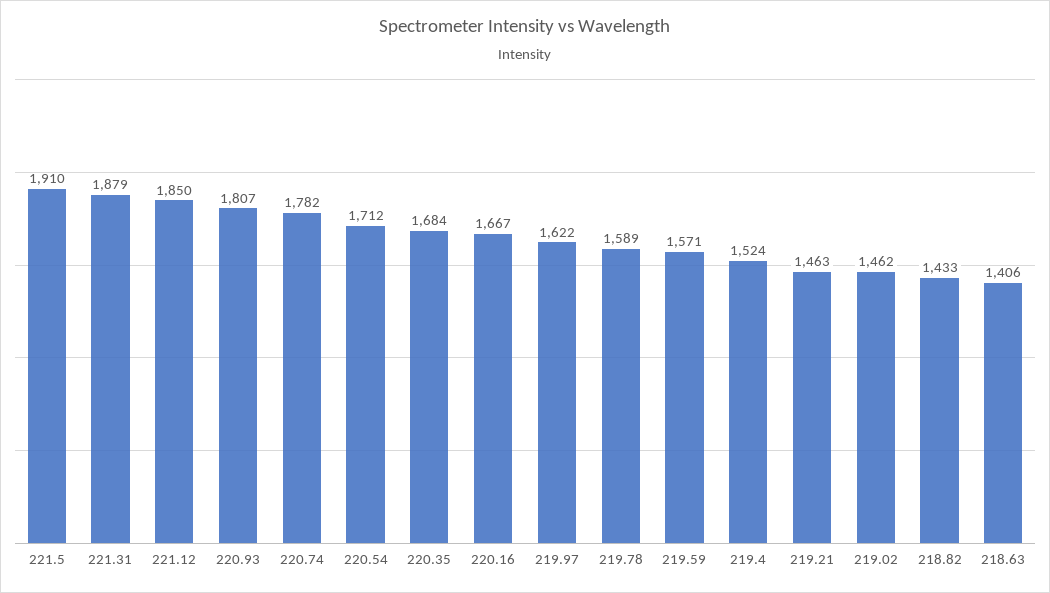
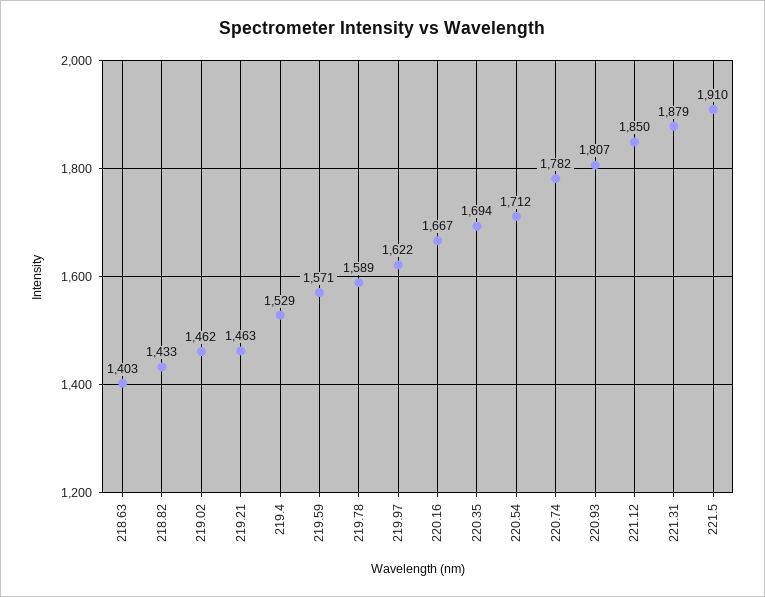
220.35: 1684 -> 1694
219.4: 1524 -> 1529
218.63: 1406 -> 1403

